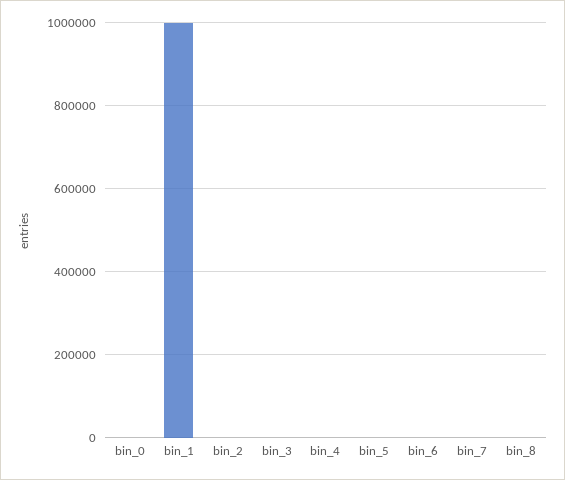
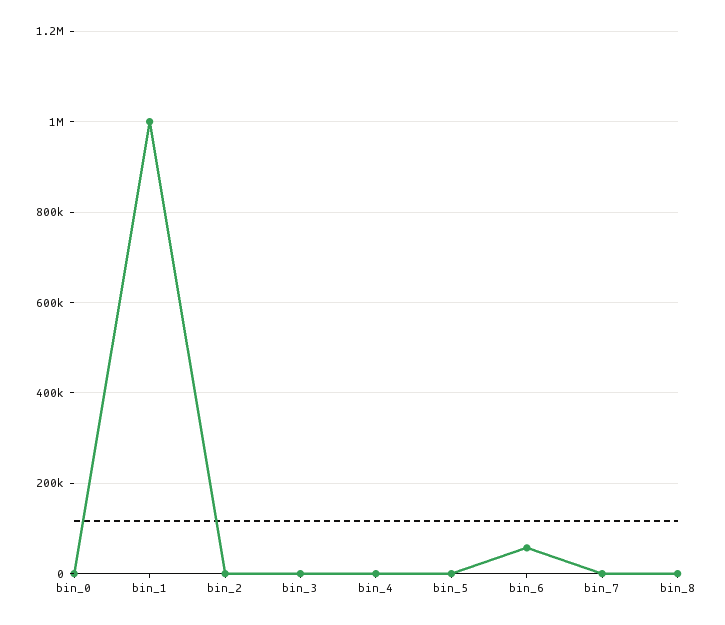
bin_6: 0 -> 60000

